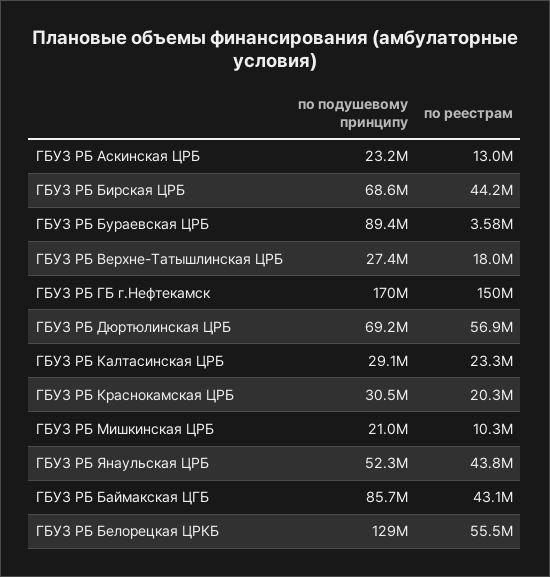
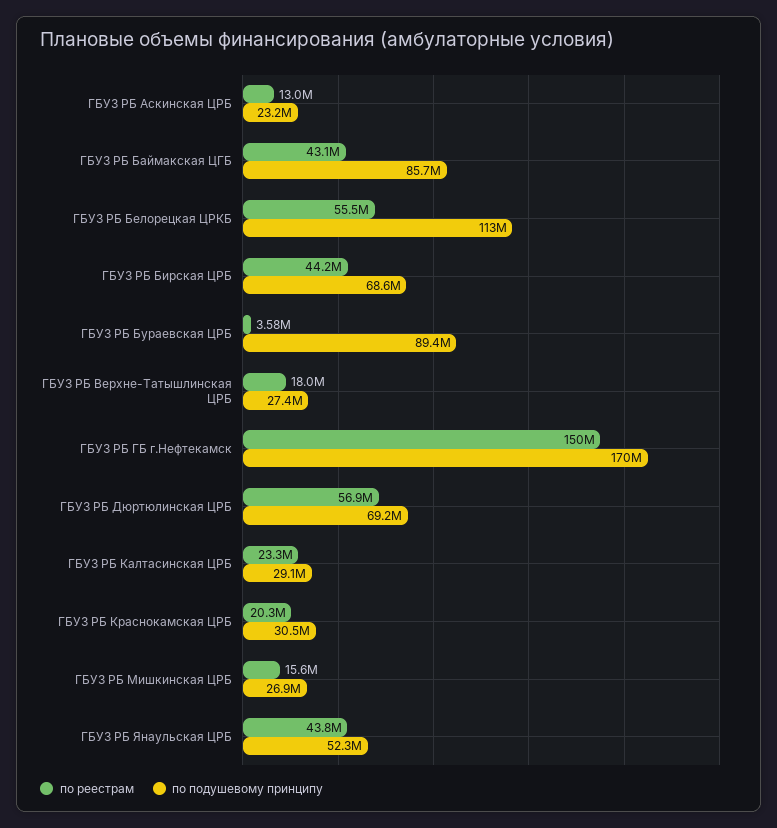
по подушевому принципу, ГБУЗ РБ Мишкинская ЦРБ: 21000000 -> 26900000
по реестрам, ГБУЗ РБ Мишкинская ЦРБ: 10300000 -> 15600000
по подушевому принципу, ГБУЗ РБ Белорецкая ЦРКБ: 129000000 -> 113000000

